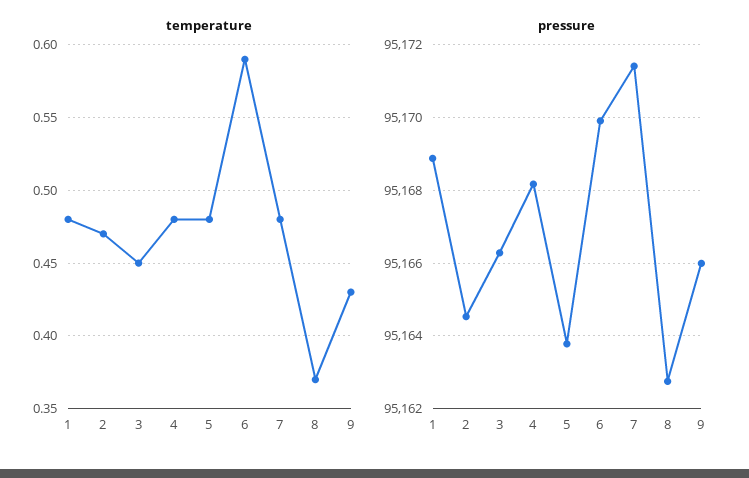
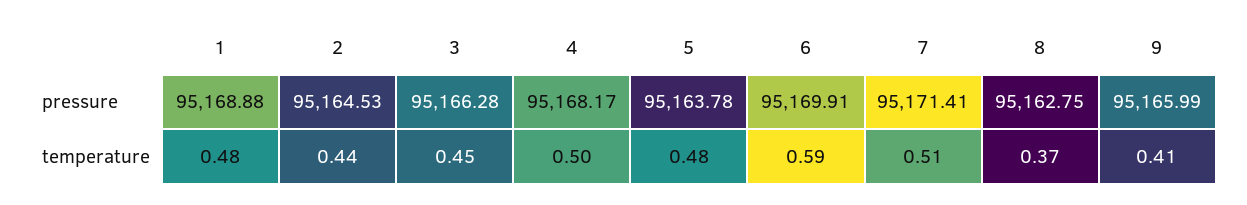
temperature, 2: 0.47 -> 0.44
temperature, 4: 0.48 -> 0.5
temperature, 7: 0.48 -> 0.51
temperature, 9: 0.43 -> 0.41

